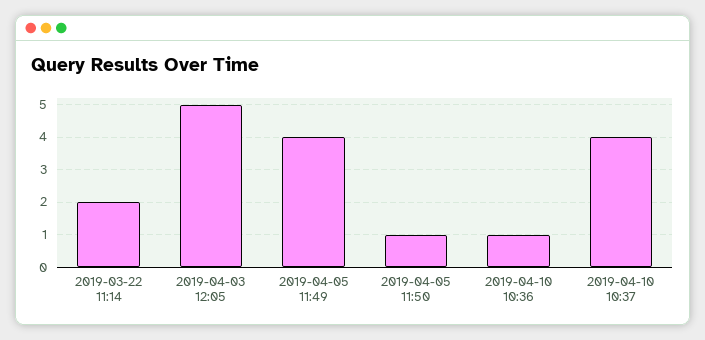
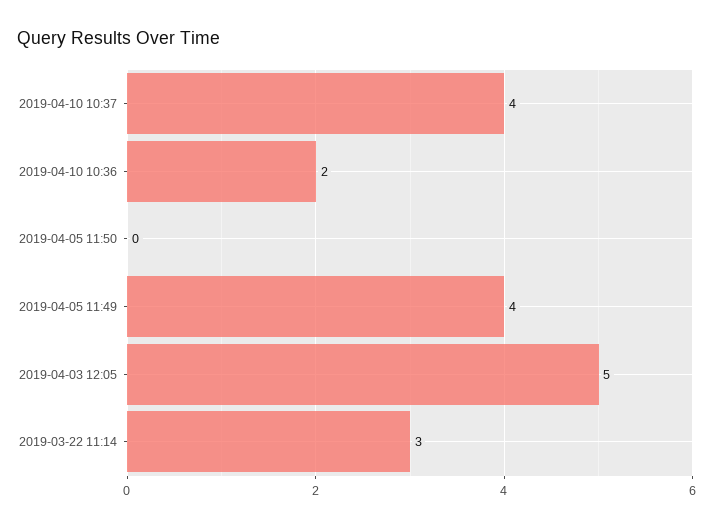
2019-03-22 11:14: 2 -> 3
2019-04-05 11:50: 1 -> 0
2019-04-10 10:36: 1 -> 2

